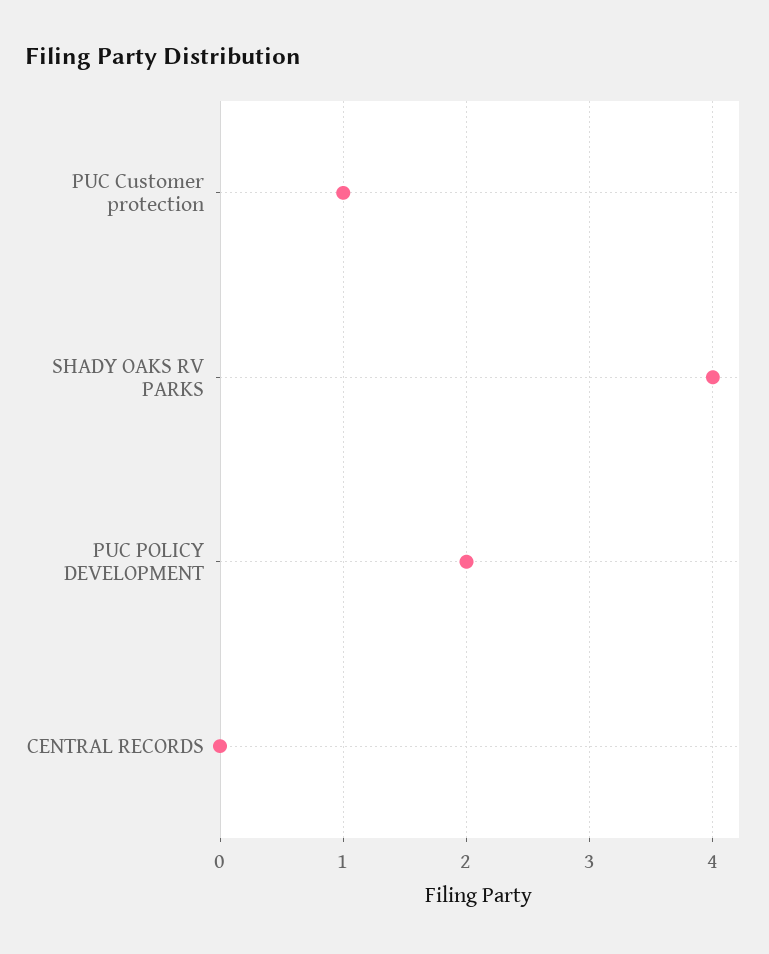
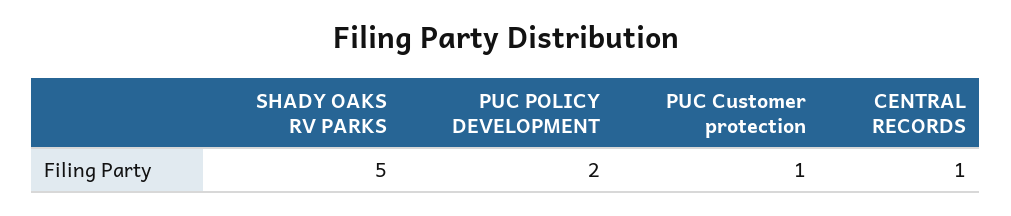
SHADY OAKS RV PARKS: 4 -> 5
CENTRAL RECORDS: 0 -> 1

